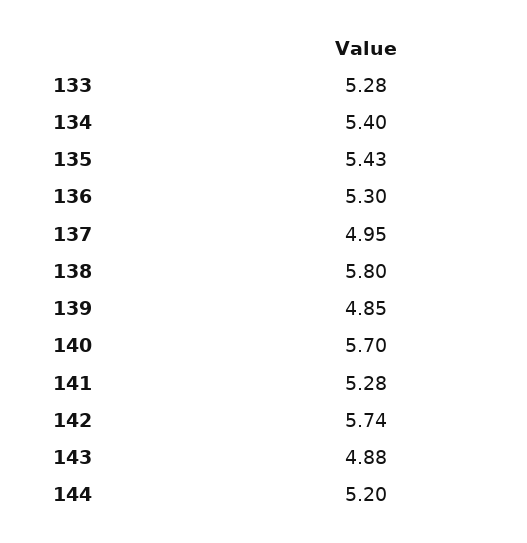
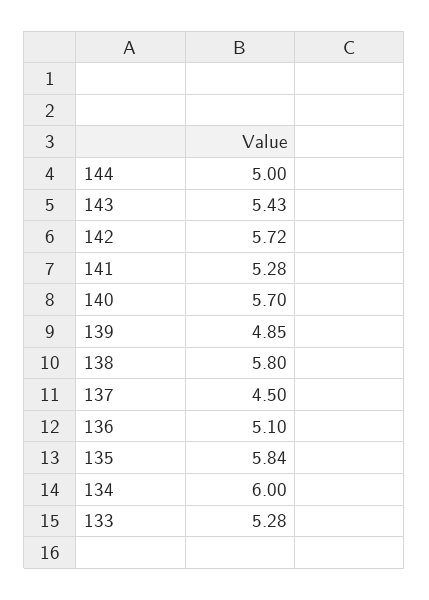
134: 5.4 -> 6
135: 5.43 -> 5.84
136: 5.3 -> 5.1
137: 4.95 -> 4.5
142: 5.74 -> 5.72
143: 4.88 -> 5.43
144: 5.2 -> 5

